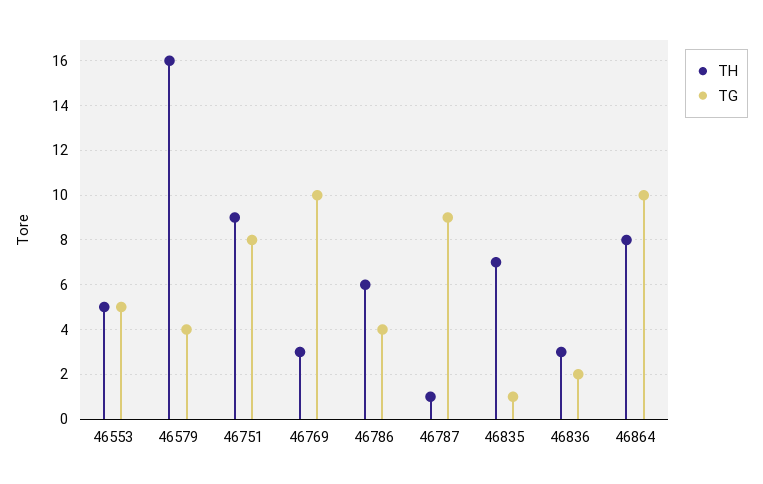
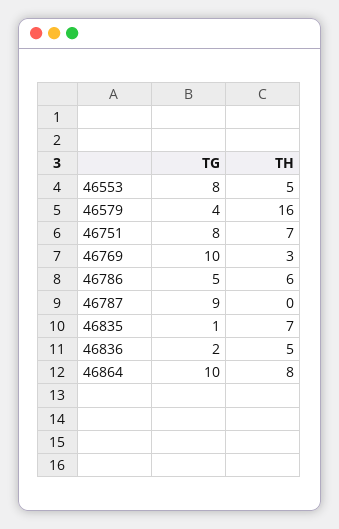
TG, 46553: 5 -> 8
TH, 46751: 9 -> 7
TG, 46786: 4 -> 5
TH, 46787: 1 -> 0
TH, 46836: 3 -> 5

